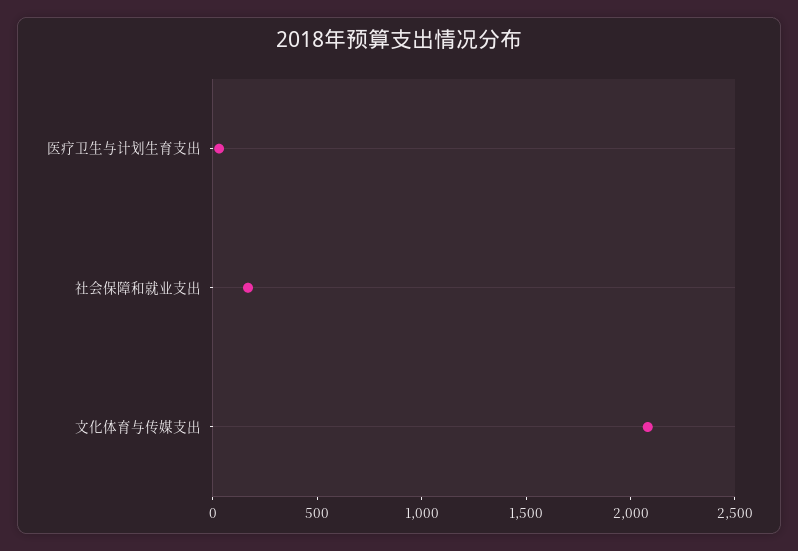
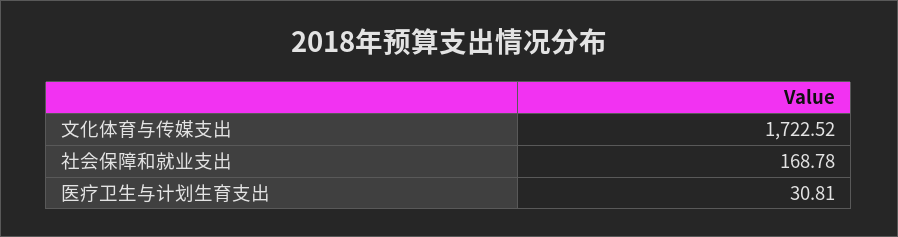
文化体育与传媒支出: 2100 -> 1722.52

